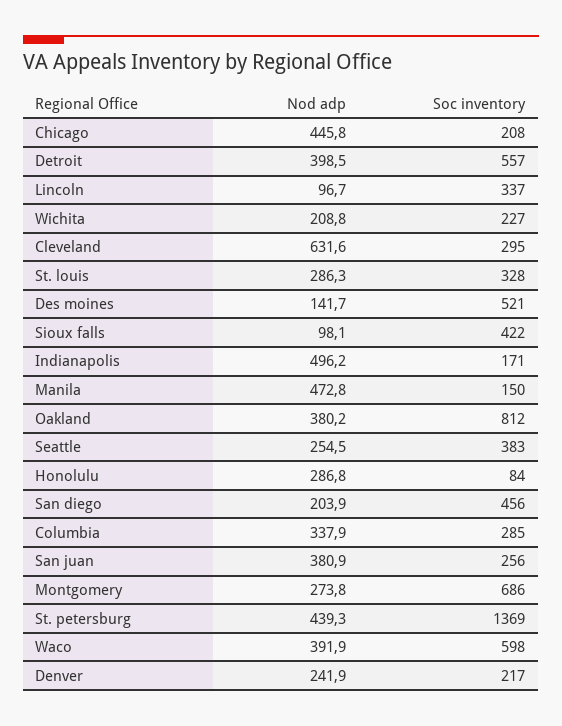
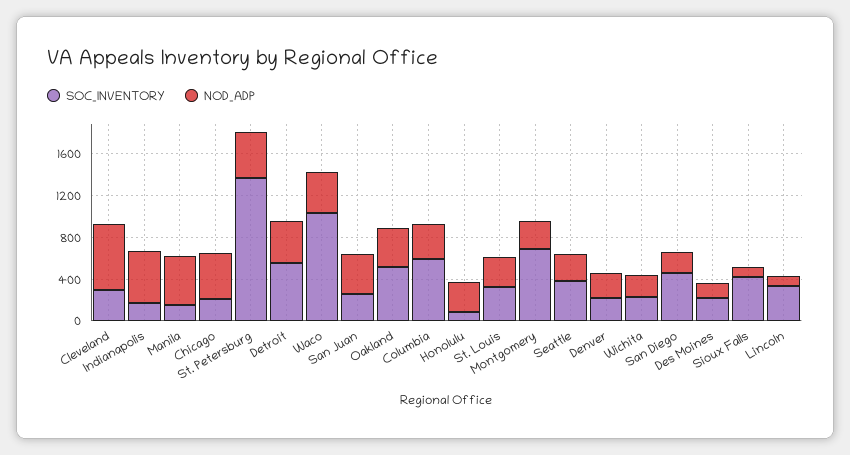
Soc inventory, Des moines: 521 -> 200
Soc inventory, Oakland: 812 -> 500
Soc inventory, Columbia: 285 -> 600
Soc inventory, Waco: 598 -> 1000

